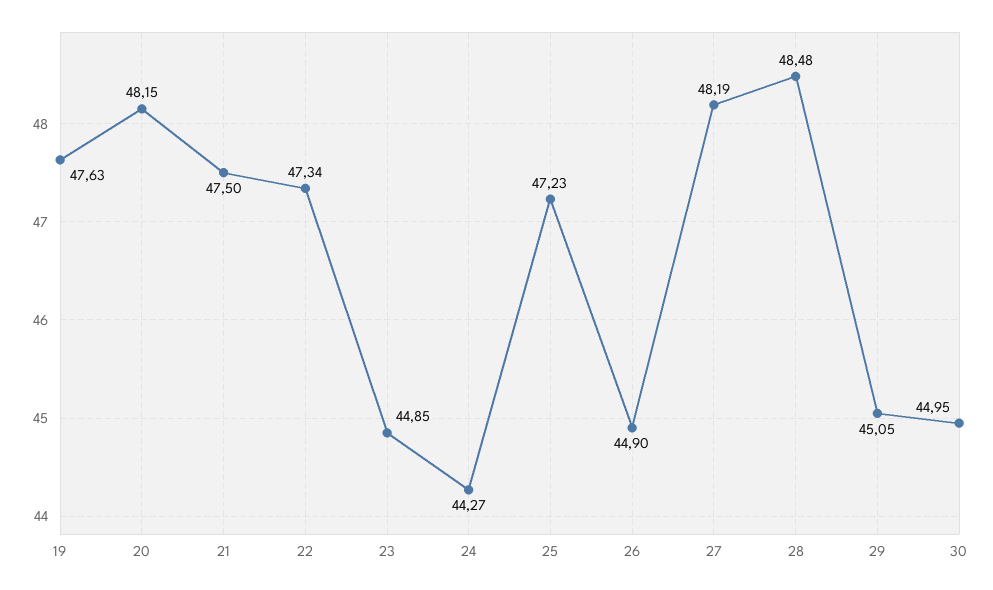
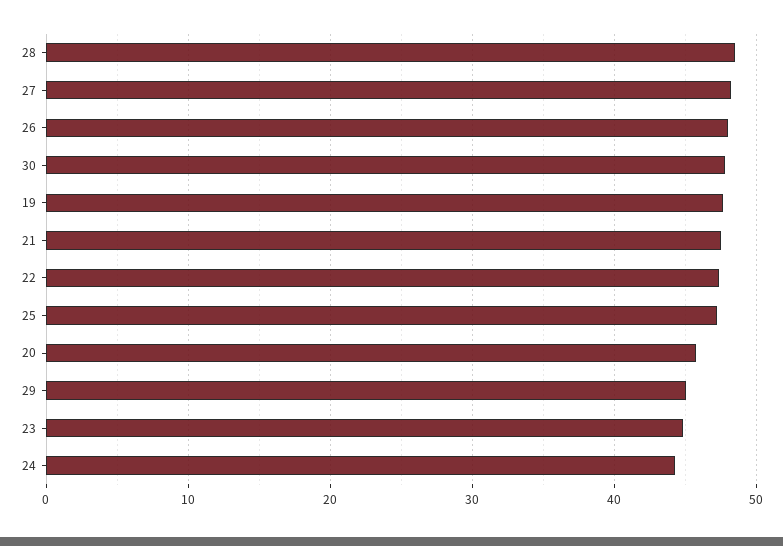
20: 48.15 -> 46
26: 44.9 -> 48
30: 44.95 -> 48

